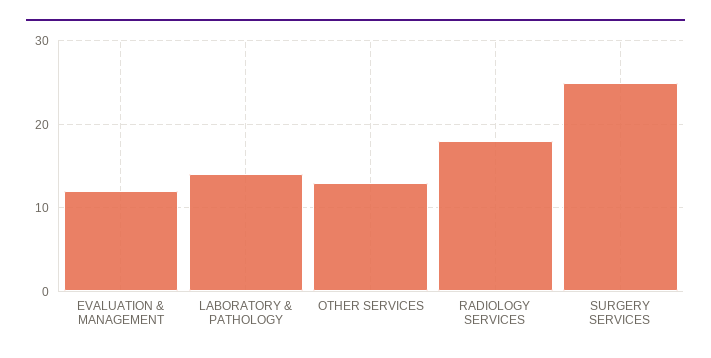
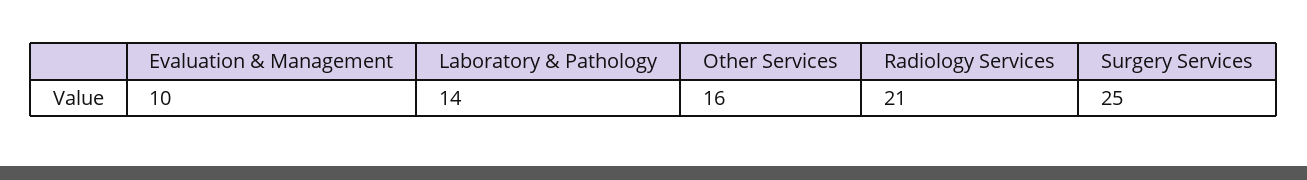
EVALUATION & MANAGEMENT: 12 -> 10
OTHER SERVICES: 13 -> 16
RADIOLOGY SERVICES: 18 -> 21

